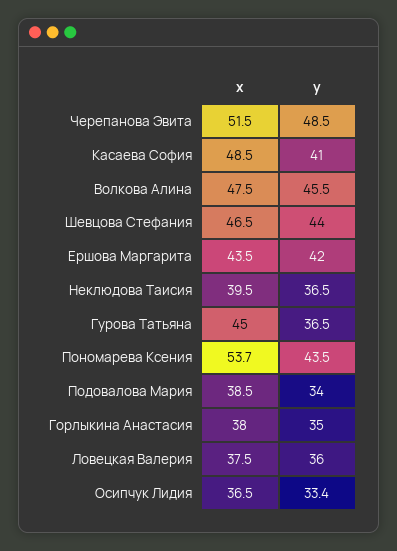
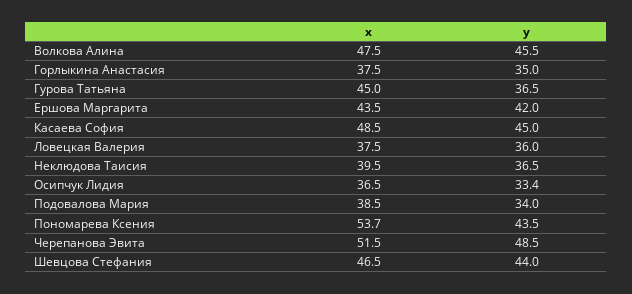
y, Касаева София: 41 -> 45
x, Горлыкина Анастасия: 38 -> 37.5

